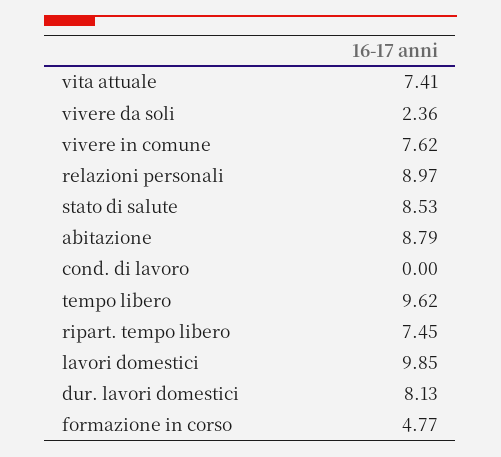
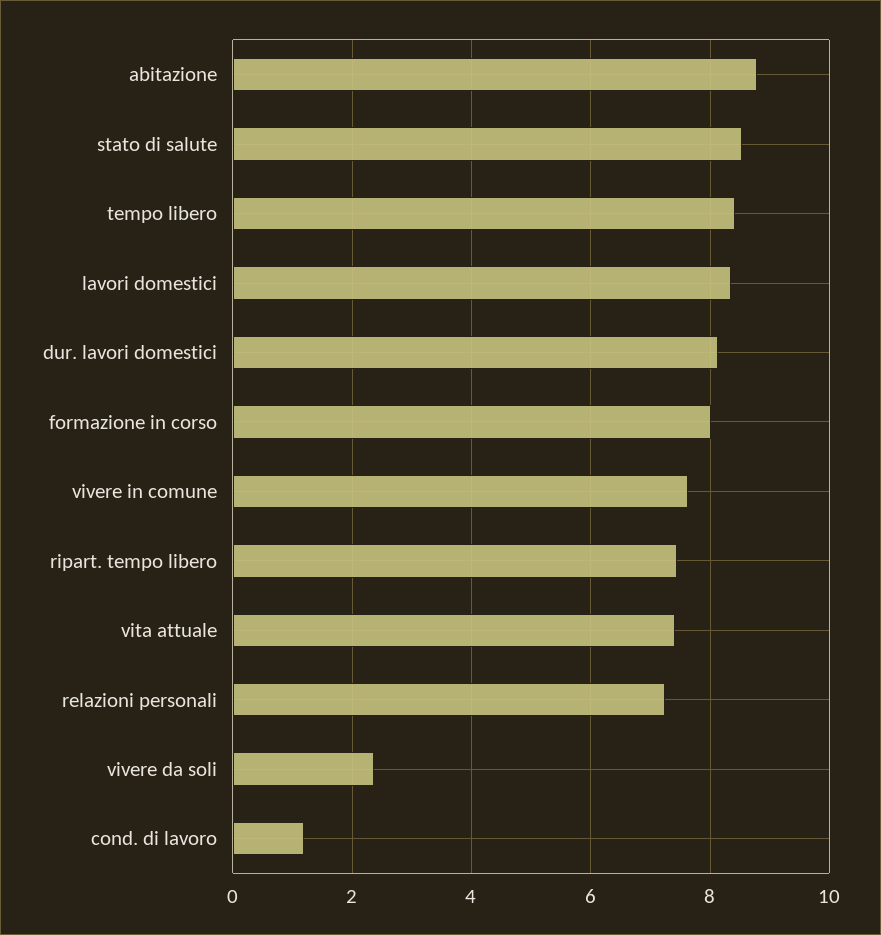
relazioni personali: 8.97 -> 7.2
cond. di lavoro: 0 -> 1.2
tempo libero: 9.62 -> 8.4
lavori domestici: 9.85 -> 8.4
formazione in corso: 4.77 -> 8

